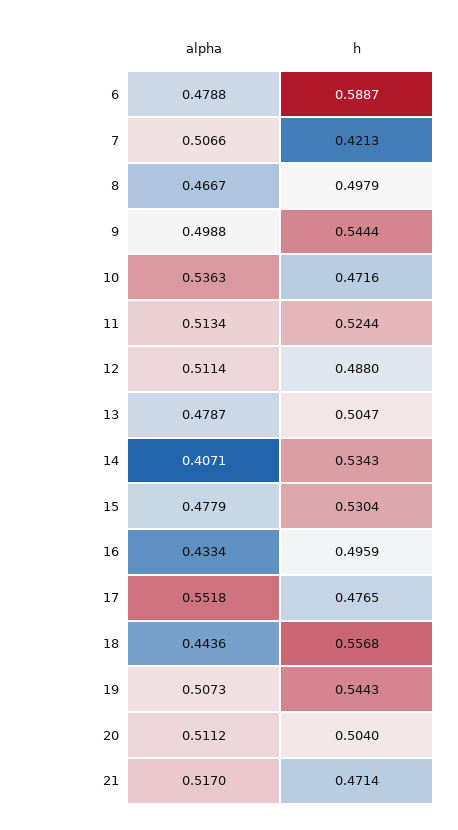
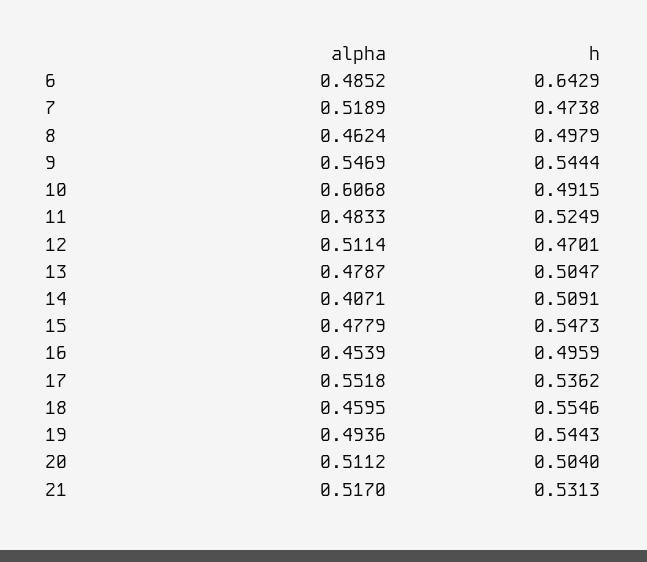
alpha, 6: 0.4788 -> 0.4852
h, 6: 0.5887 -> 0.6429
alpha, 7: 0.5066 -> 0.5189
h, 7: 0.4213 -> 0.4738
alpha, 8: 0.4667 -> 0.4624
alpha, 9: 0.4988 -> 0.5469
alpha, 10: 0.5363 -> 0.6068
h, 10: 0.4716 -> 0.4915
alpha, 11: 0.5134 -> 0.4833
h, 11: 0.5244 -> 0.5249
h, 12: 0.488 -> 0.4701
h, 14: 0.5343 -> 0.5091
h, 15: 0.5304 -> 0.5473
alpha, 16: 0.4334 -> 0.4539
h, 17: 0.4765 -> 0.5362
alpha, 18: 0.4436 -> 0.4595
h, 18: 0.5568 -> 0.5546
alpha, 19: 0.5073 -> 0.4936
h, 21: 0.4714 -> 0.5313

